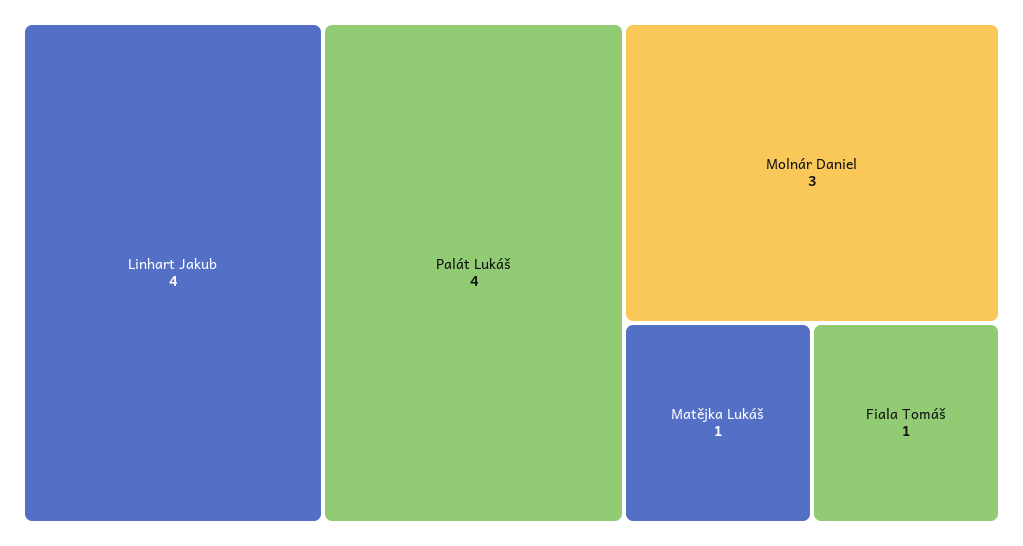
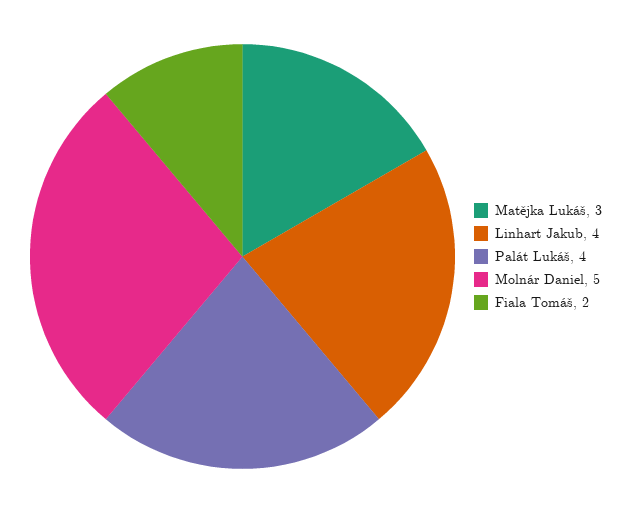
Molnár Daniel: 3 -> 5
Matějka Lukáš: 1 -> 3
Fiala Tomáš: 1 -> 2

